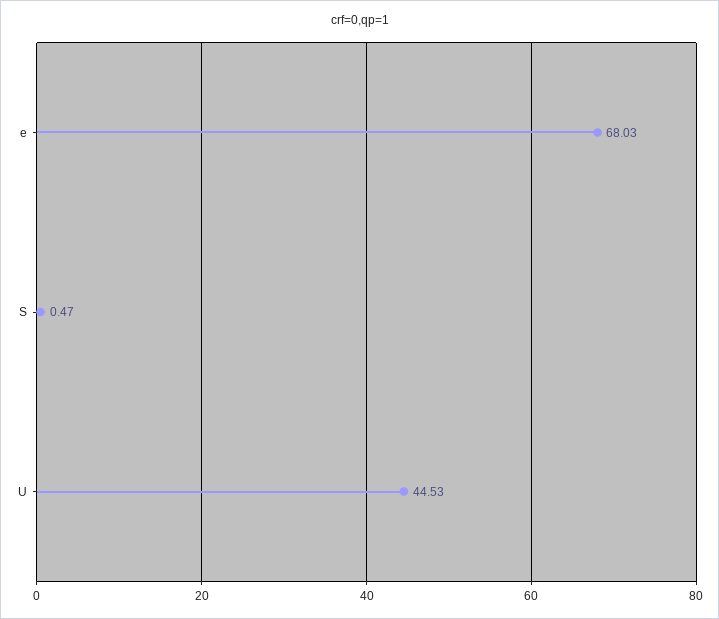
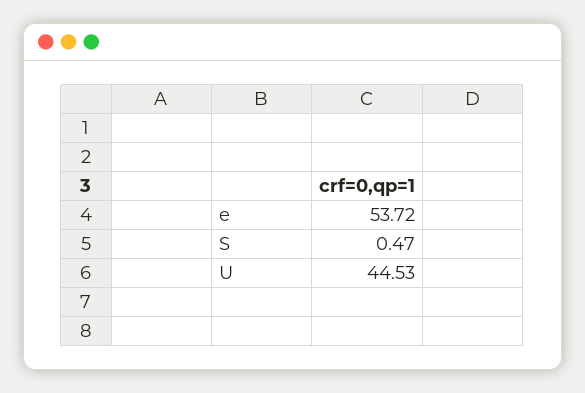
e: 68.03 -> 53.72

